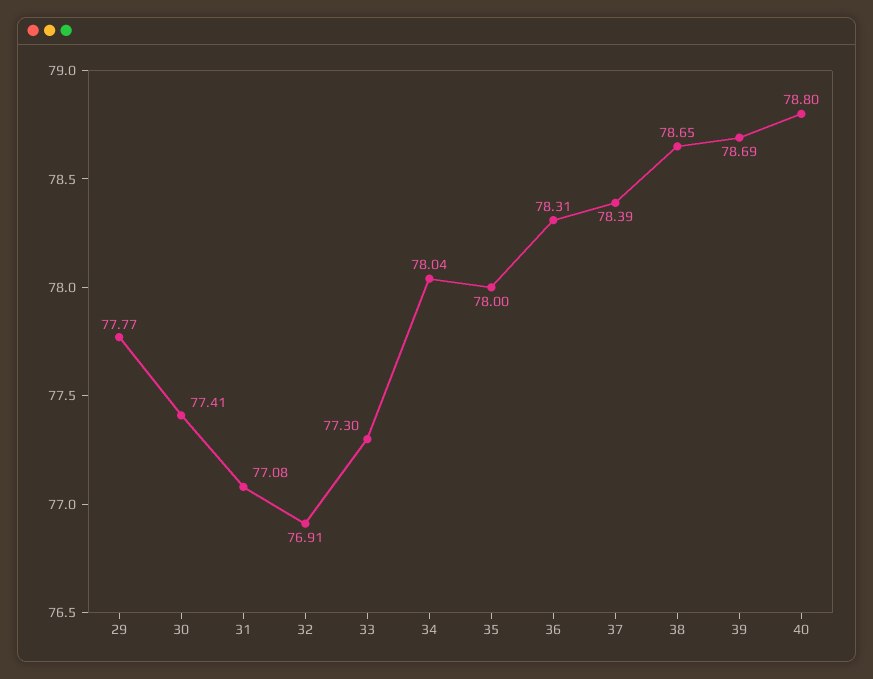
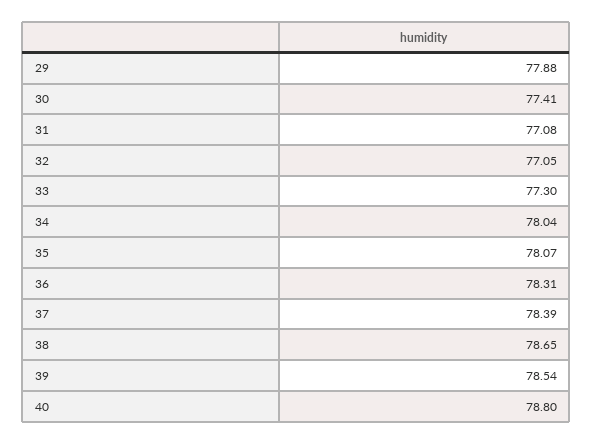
29: 77.77 -> 77.88
32: 76.91 -> 77.05
35: 78 -> 78.07
39: 78.69 -> 78.54

